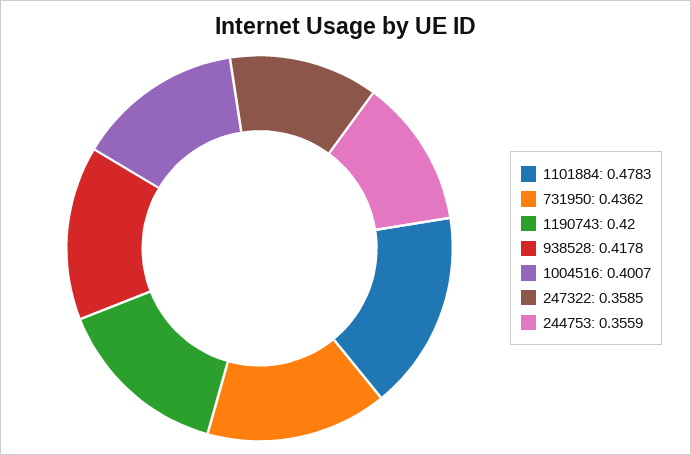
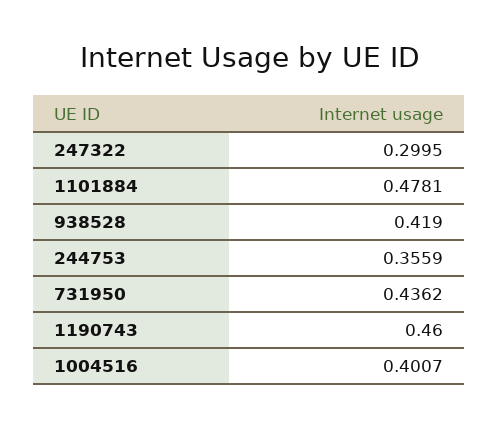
1101884: 0.4783 -> 0.4781
1190743: 0.42 -> 0.46
938528: 0.4178 -> 0.419
247322: 0.3585 -> 0.2995

